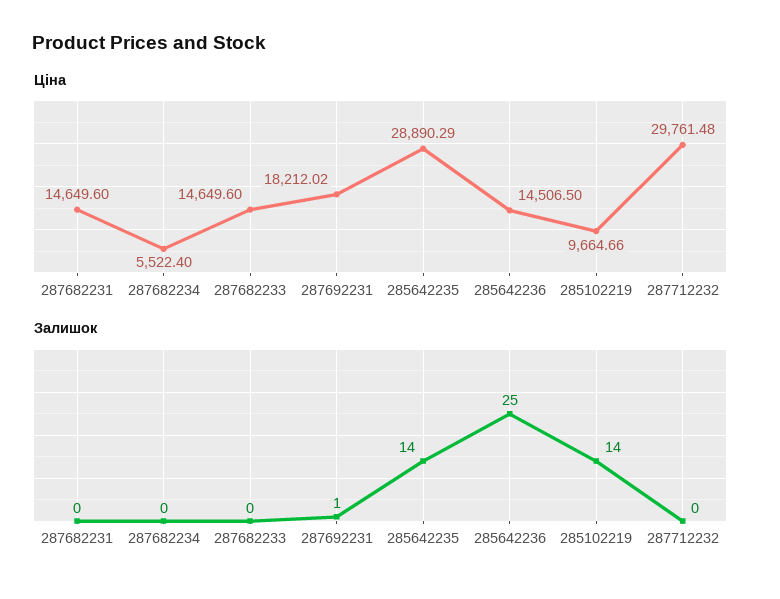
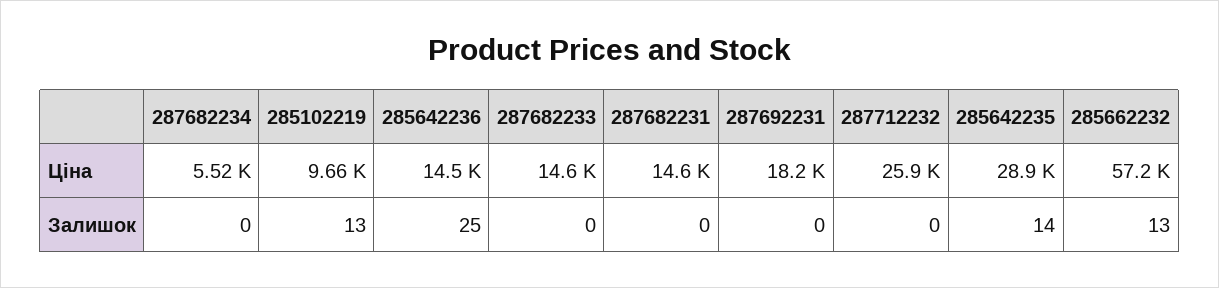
Ціна, 287712232: 29761.48 -> 25900
Залишок, 287692231: 1 -> 0
Залишок, 285102219: 14 -> 13
Ціна, 285662232: none -> 57200
Залишок, 285662232: none -> 13

